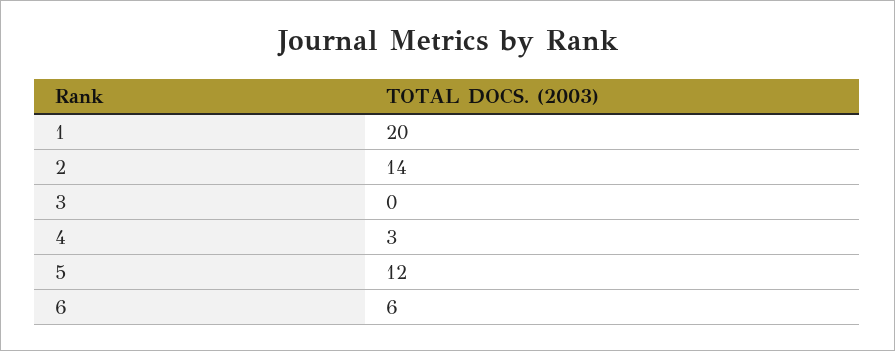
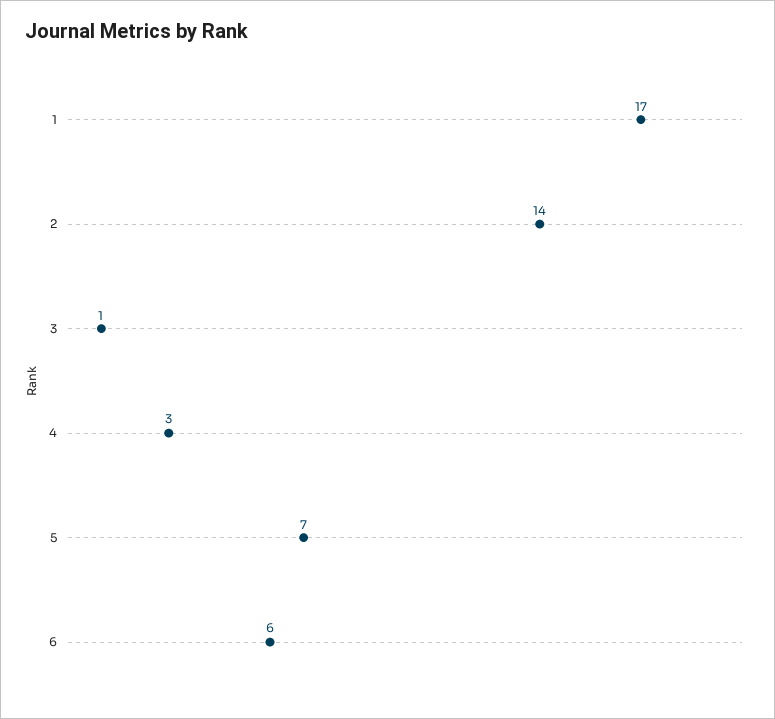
1: 20 -> 17
3: 0 -> 1
5: 12 -> 7

